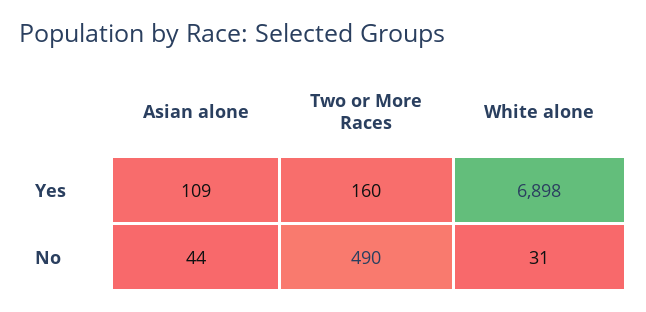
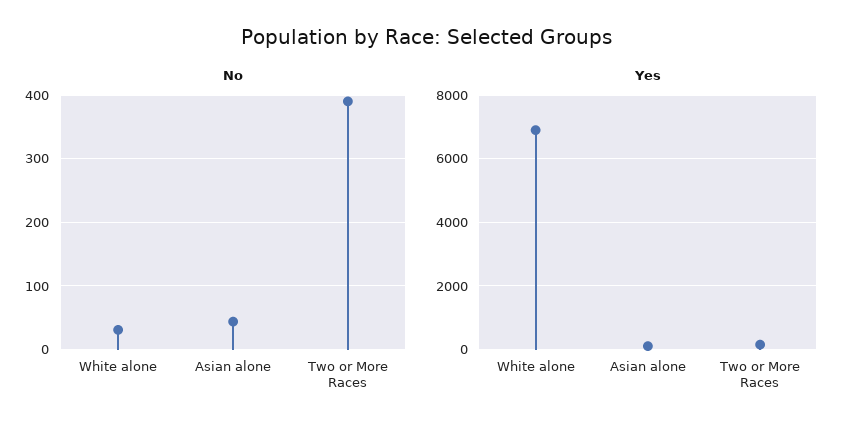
No, Two or More Races: 490 -> 390

